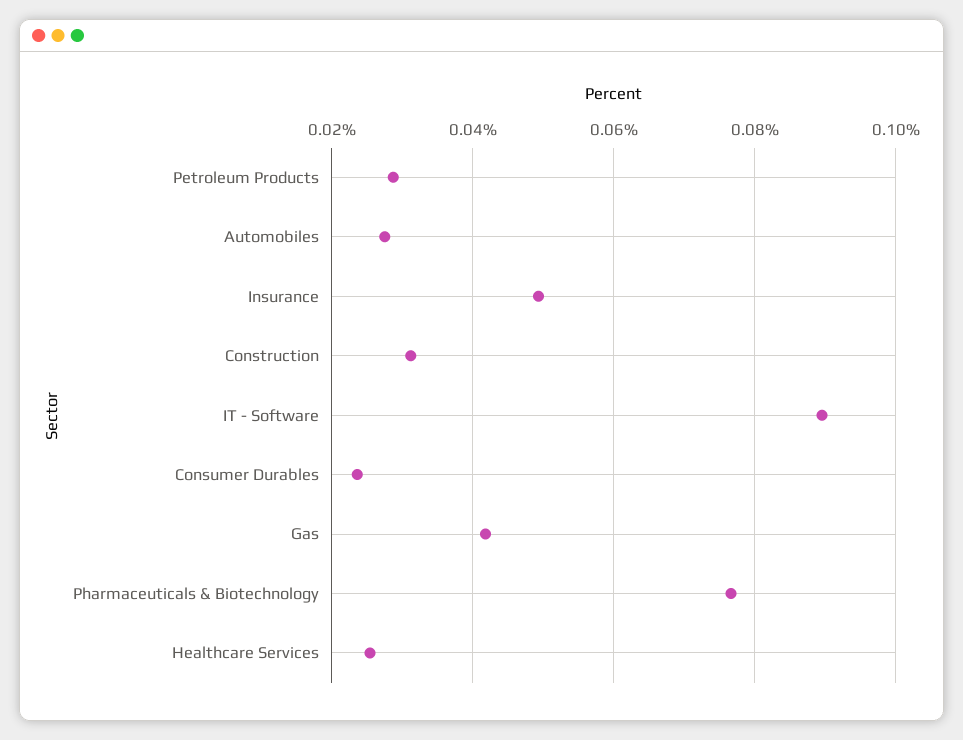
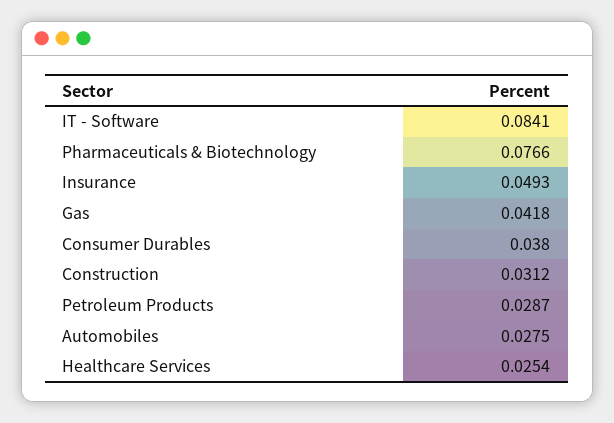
IT - Software: 0.09 -> 0.0841
Consumer Durables: 0.024 -> 0.038

